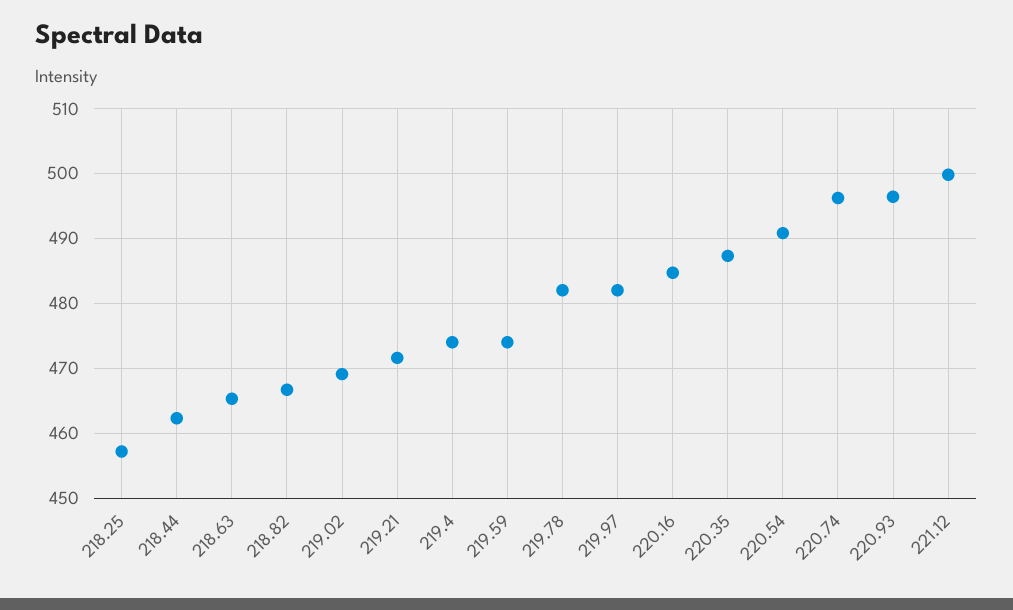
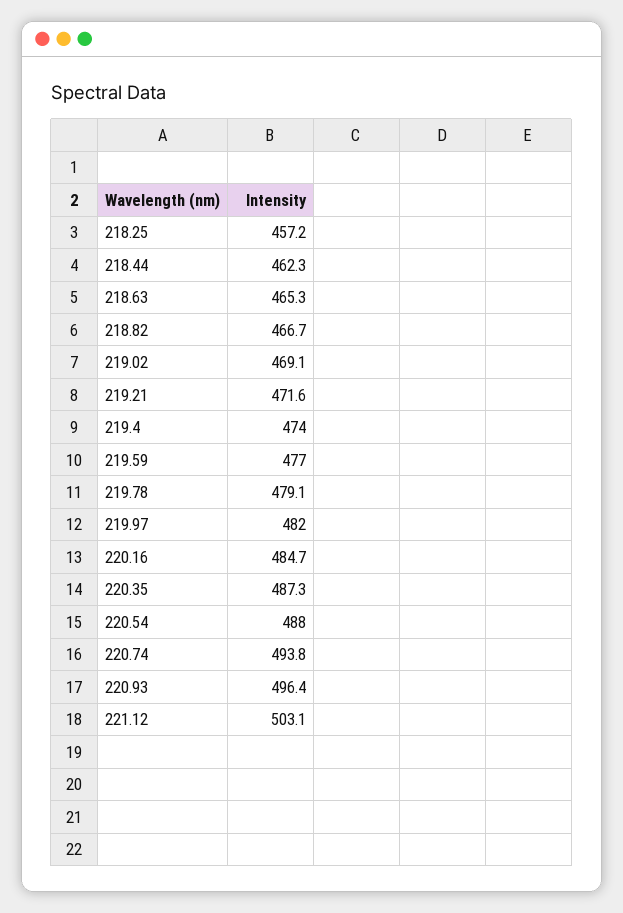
219.59: 474 -> 477
219.78: 482 -> 479.1
220.54: 491 -> 488
220.74: 496 -> 493.8
221.12: 500 -> 503.1

